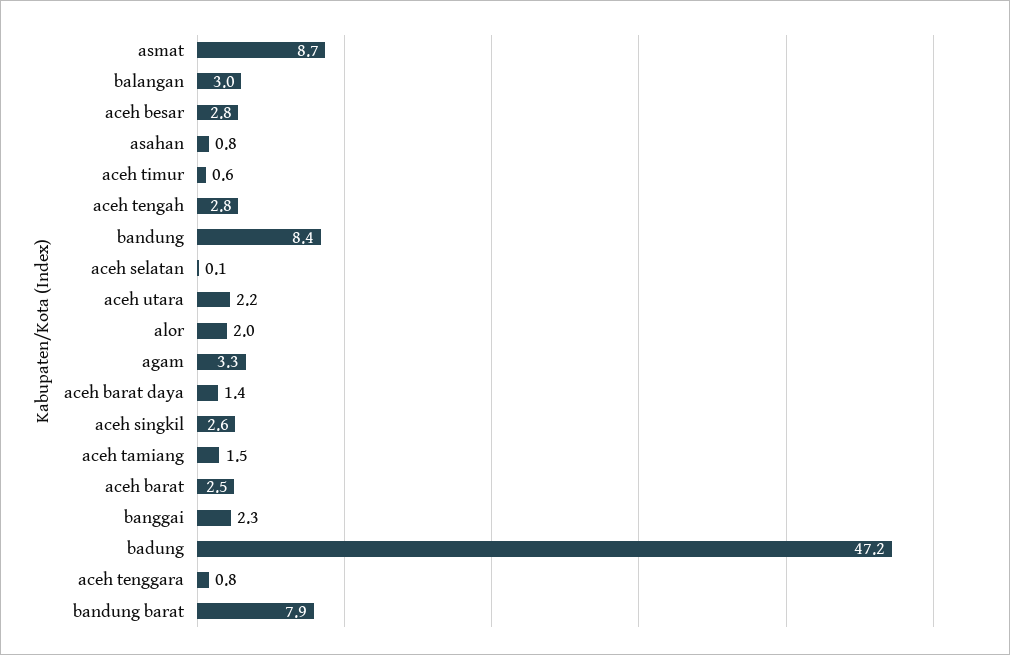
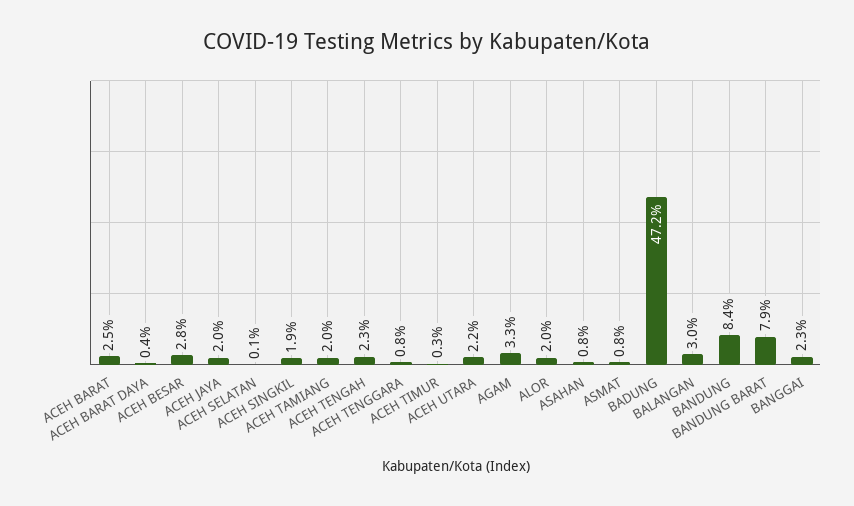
asmat: 8.7 -> 0.8
aceh timur: 0.6 -> 0.3
aceh tengah: 2.8 -> 2.3
aceh barat daya: 1.4 -> 0.4
aceh singkil: 2.6 -> 1.9
aceh tamiang: 1.5 -> 2
ACEH JAYA: none -> 2

